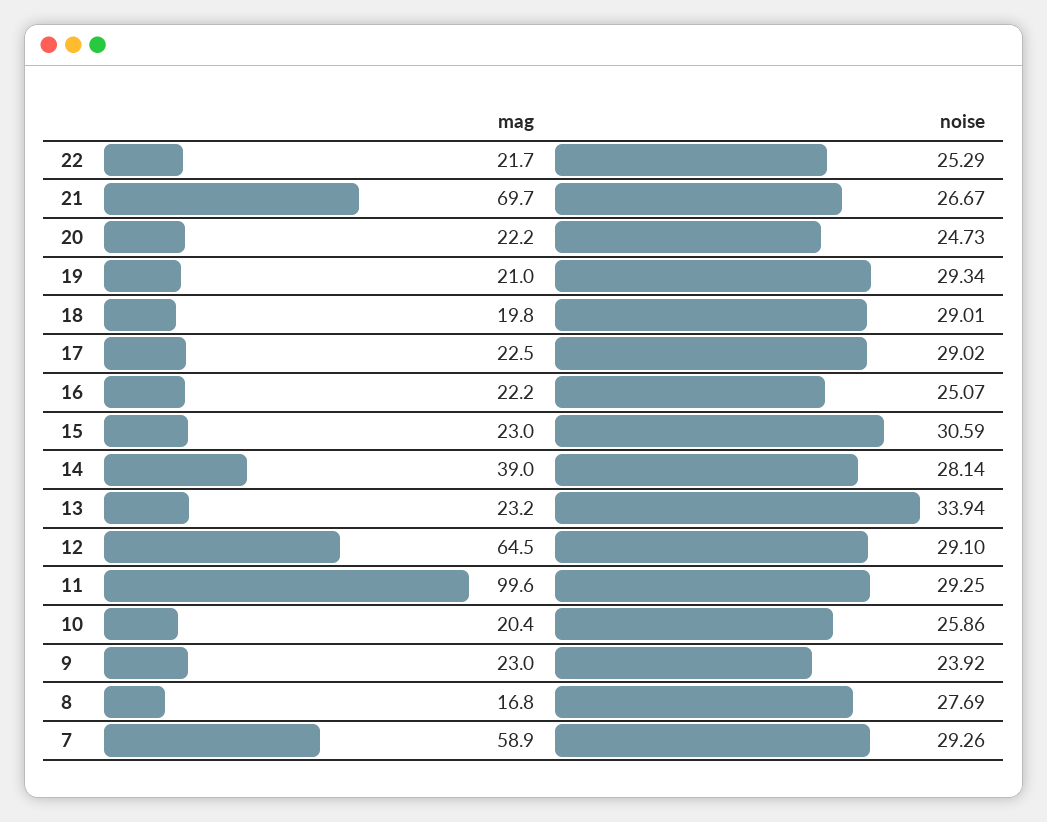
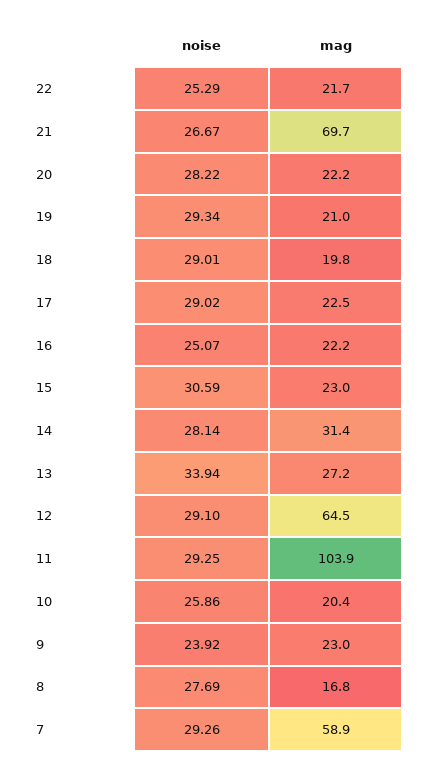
noise, 20: 24.73 -> 28.22
mag, 14: 39 -> 31.4
mag, 13: 23.2 -> 27.2
mag, 11: 99.6 -> 103.9

